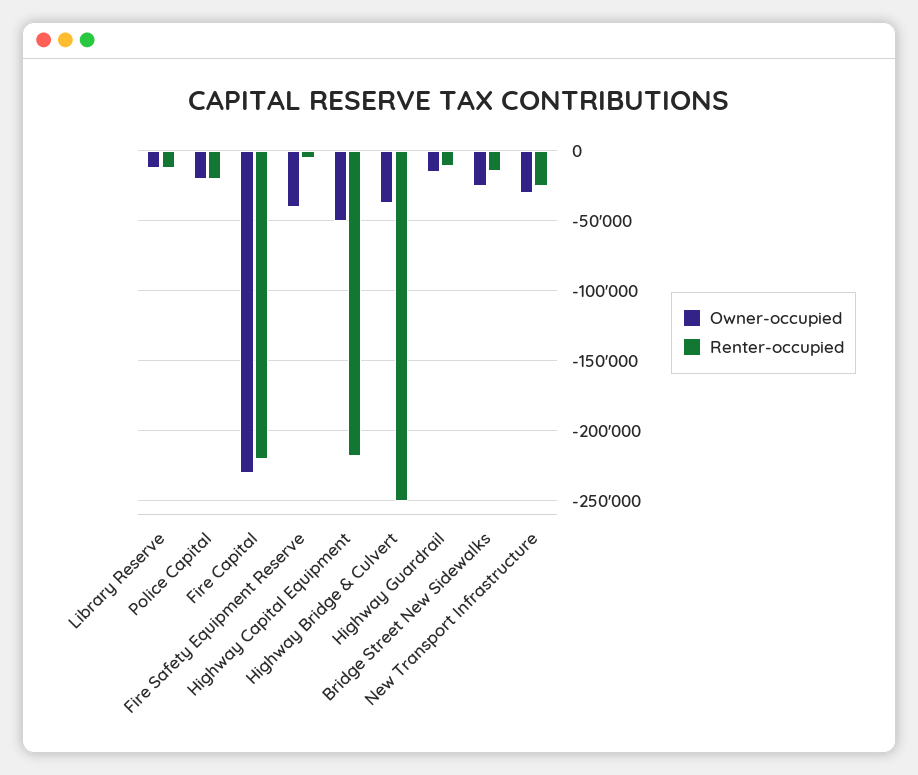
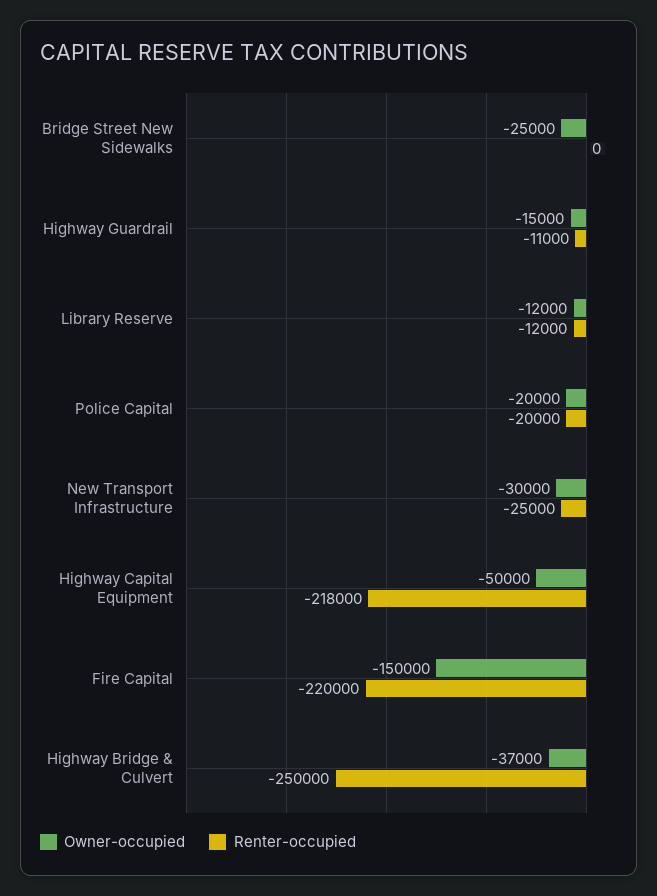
Owner-occupied, Fire Capital: -230000 -> -150000
Owner-occupied, Fire Safety Equipment Reserve: -40000 -> none
Renter-occupied, Fire Safety Equipment Reserve: -5000 -> none
Renter-occupied, Bridge Street New Sidewalks: -15000 -> 0

